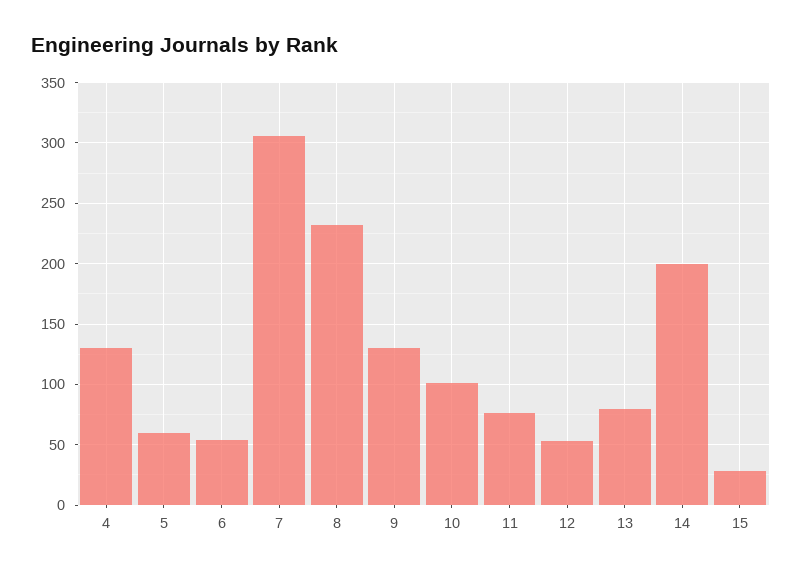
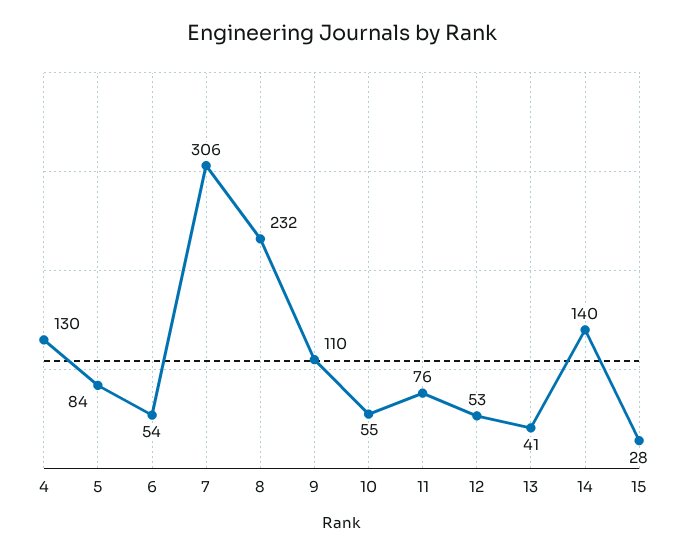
5: 60 -> 84
9: 130 -> 110
10: 100 -> 55
13: 80 -> 41
14: 200 -> 140

